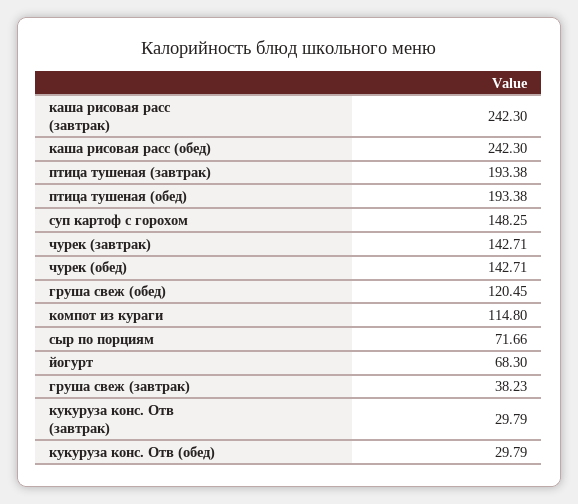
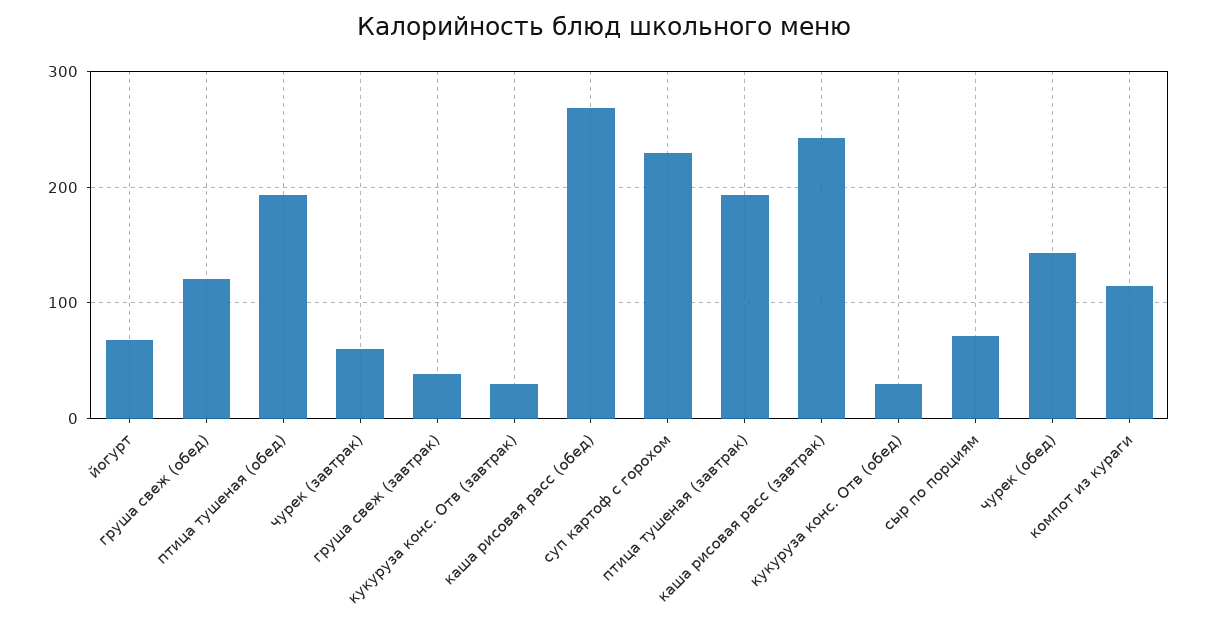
каша рисовая расс (обед): 242.3 -> 270
суп картоф с горохом: 148.25 -> 230
чурек (завтрак): 142.71 -> 60

